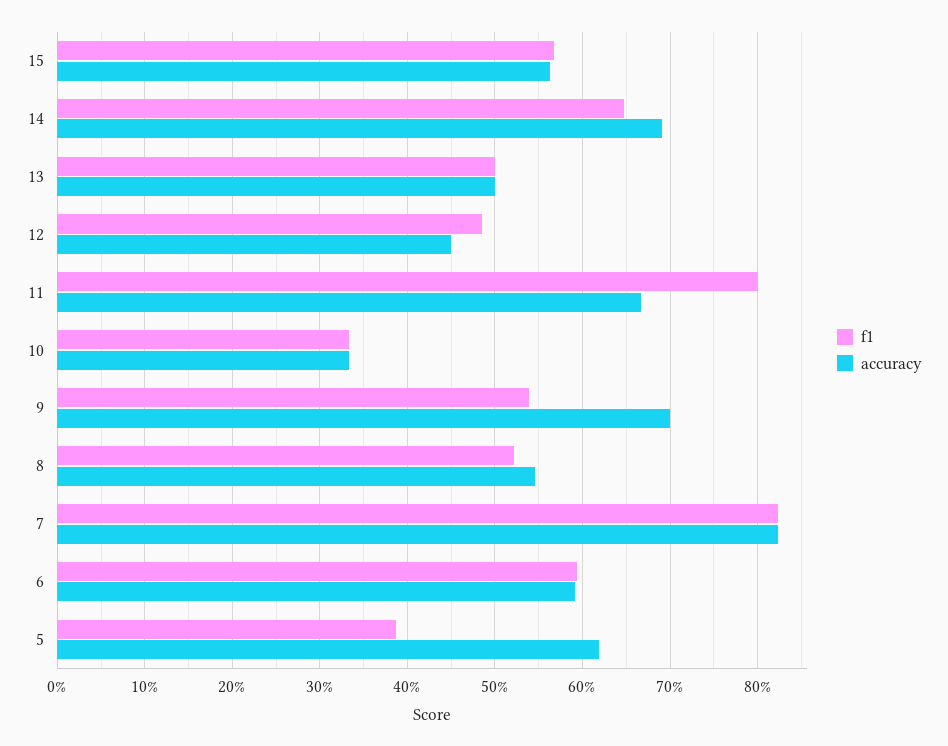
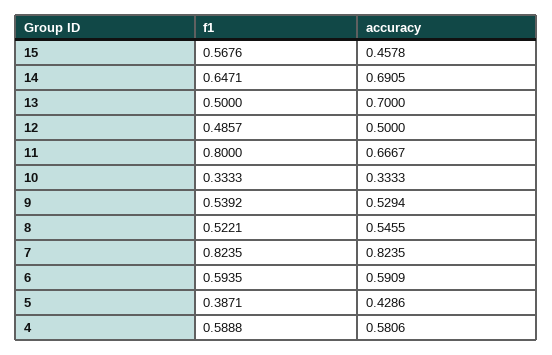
accuracy, 15: 0.56 -> 0.4578
accuracy, 13: 0.5 -> 0.7
accuracy, 12: 0.45 -> 0.5
accuracy, 9: 0.7 -> 0.5294
accuracy, 5: 0.62 -> 0.4286
f1, 4: none -> 0.5888
accuracy, 4: none -> 0.5806

